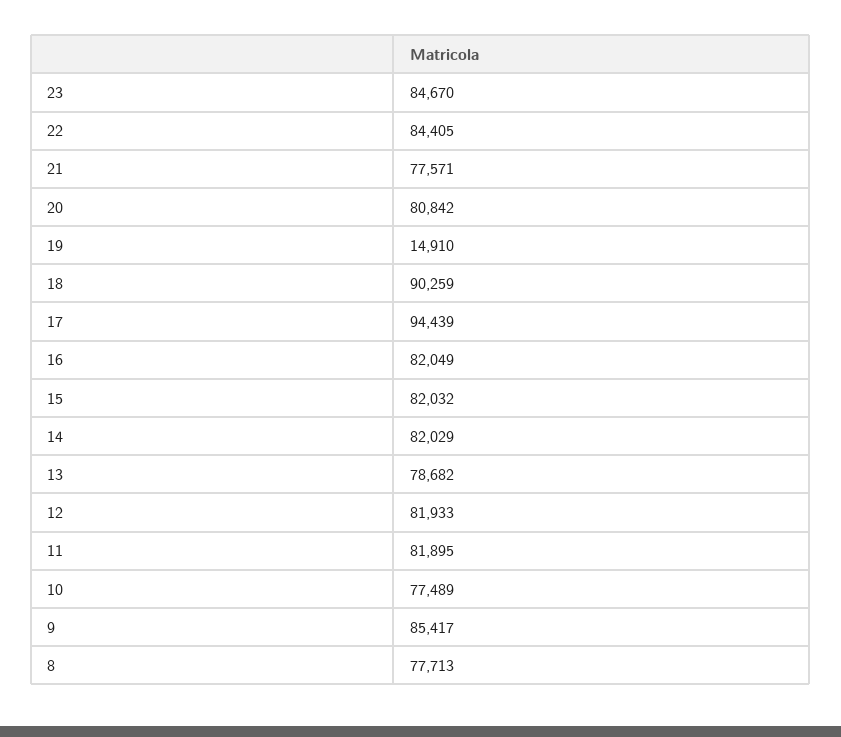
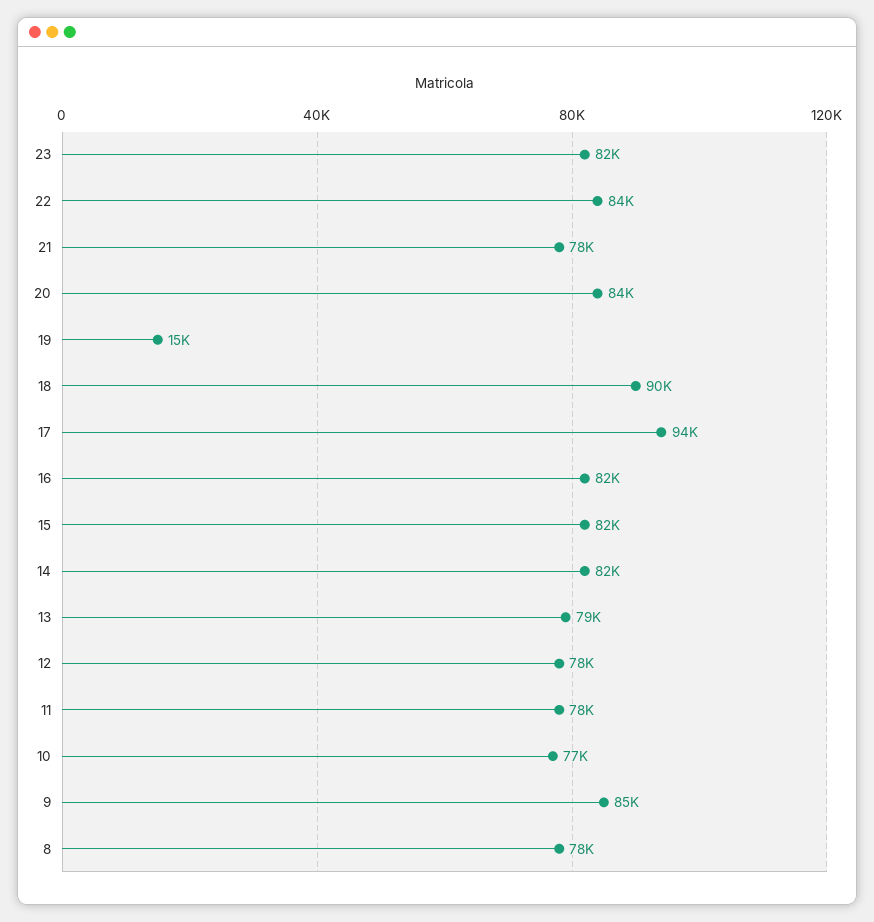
23: 84670 -> 82000
20: 80842 -> 84000
12: 81933 -> 78000
11: 81895 -> 78000

